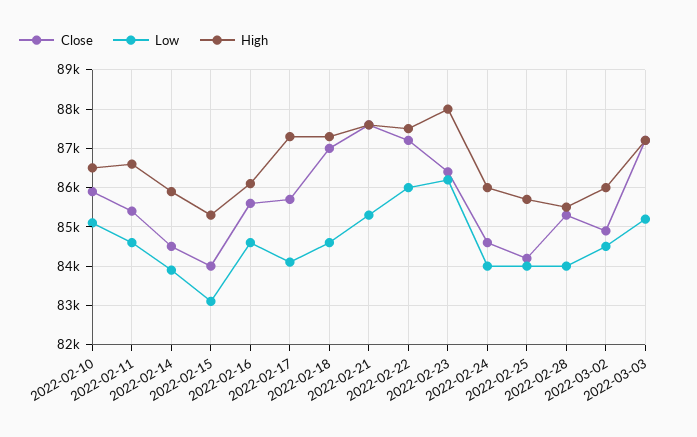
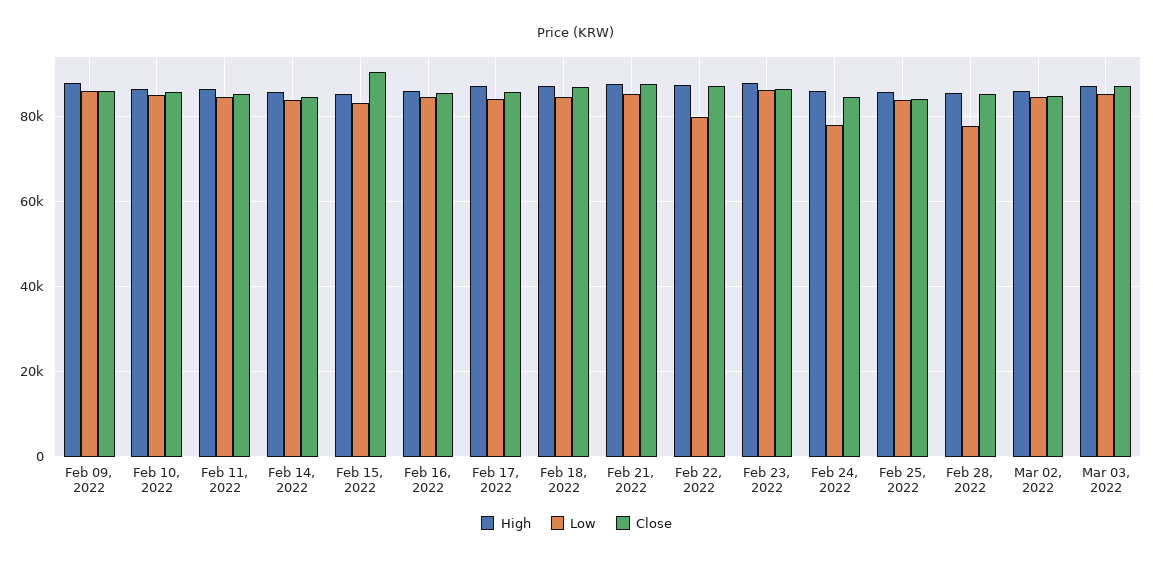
Close, 2022-02-15: 84000 -> 90000
Low, 2022-02-22: 86000 -> 80000
Low, 2022-02-24: 84000 -> 78000
Low, 2022-02-28: 84000 -> 78000
High, Feb 09, 2022: none -> 88000
Low, Feb 09, 2022: none -> 86000
Close, Feb 09, 2022: none -> 86000

